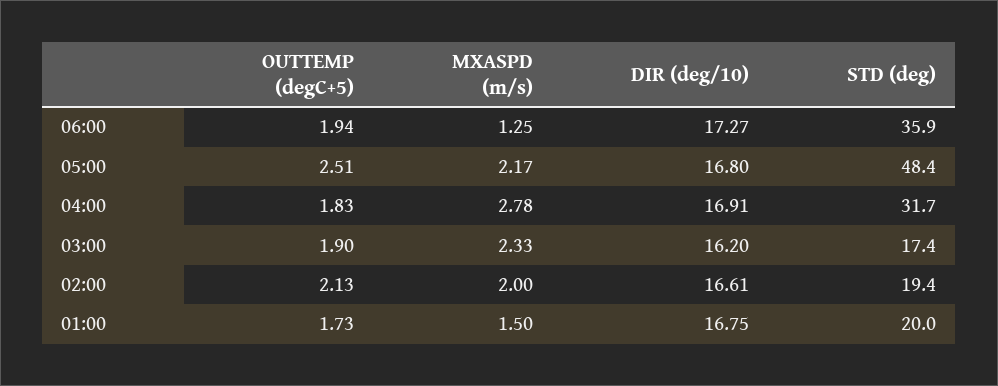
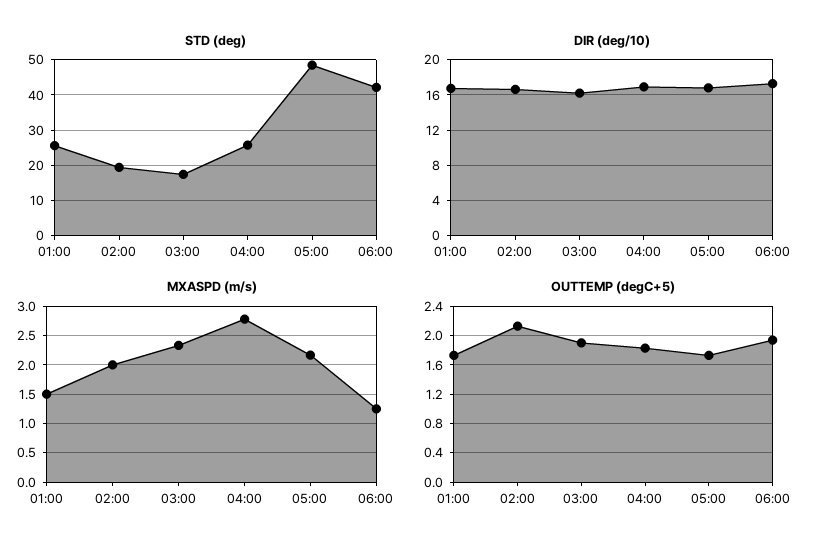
STD (deg), 06:00: 35.9 -> 42
OUTTEMP (degC+5), 05:00: 2.51 -> 1.7
STD (deg), 04:00: 31.7 -> 26
STD (deg), 01:00: 20 -> 26

